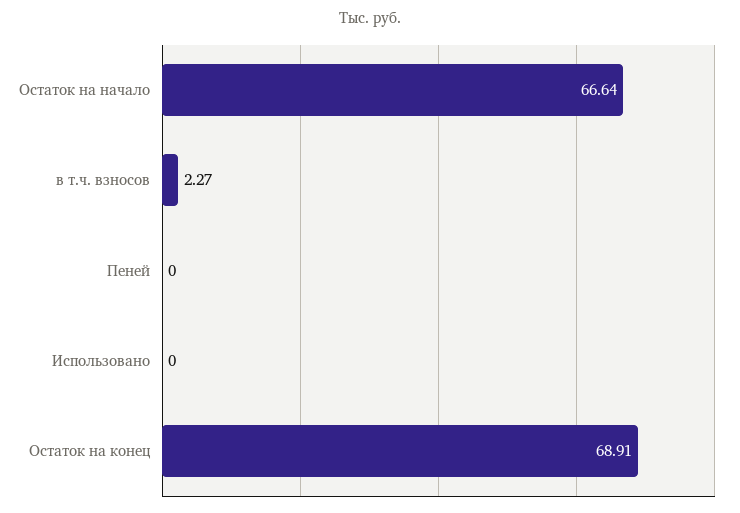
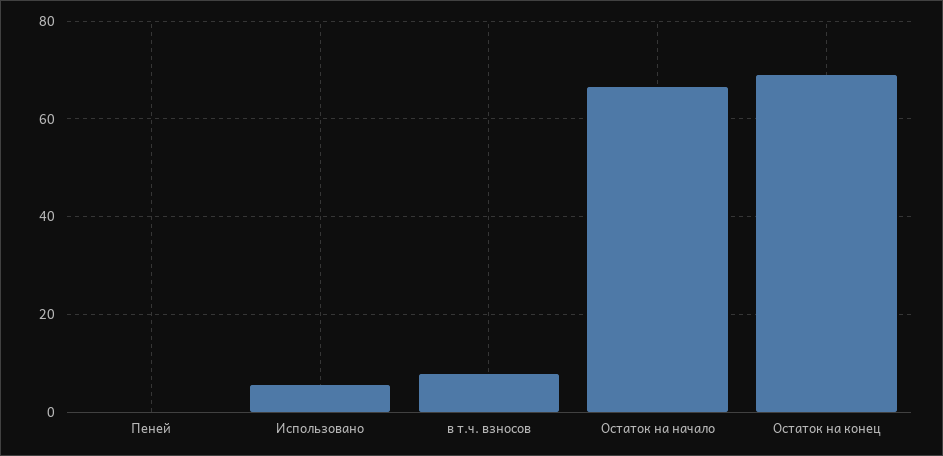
в т.ч. взносов: 2.27 -> 8
Использовано: 0 -> 6

